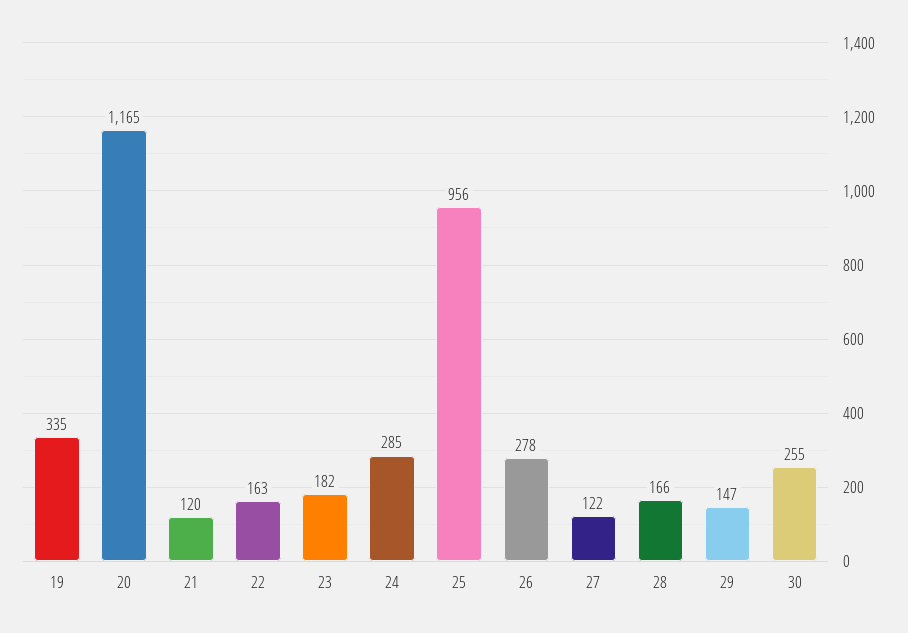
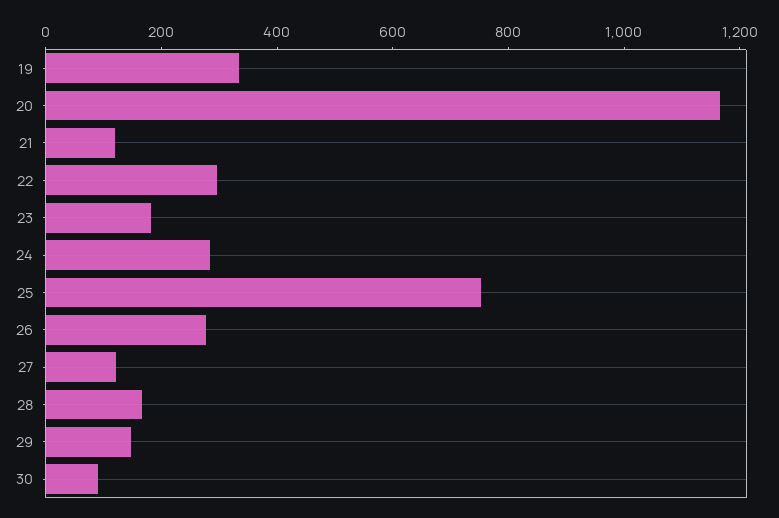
22: 163 -> 300
25: 956 -> 750
30: 255 -> 100

